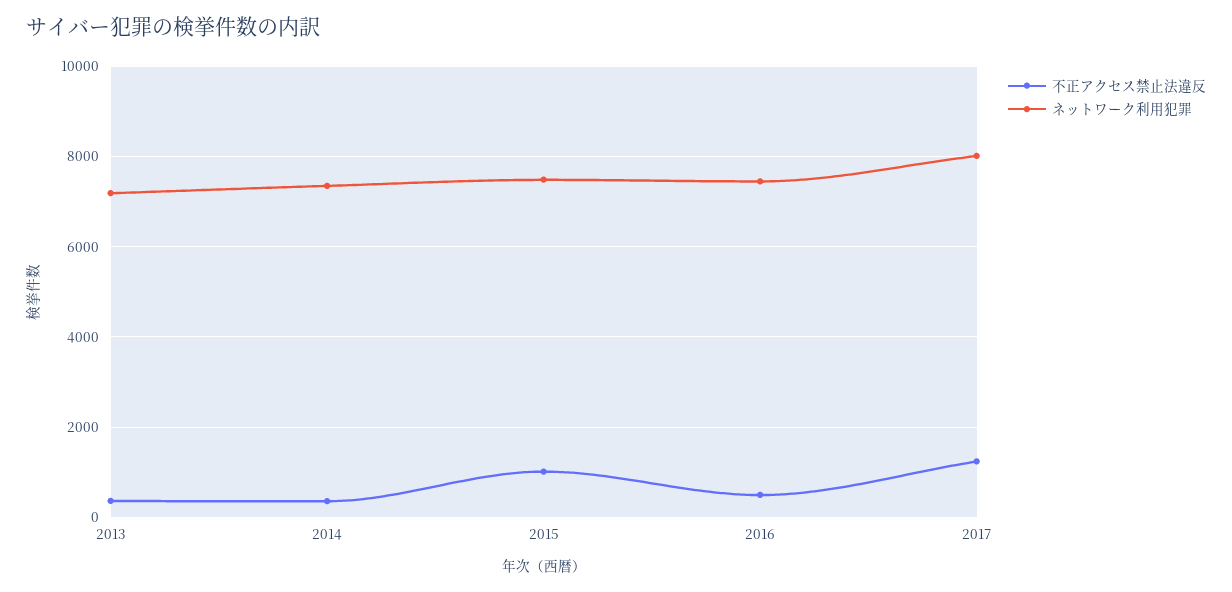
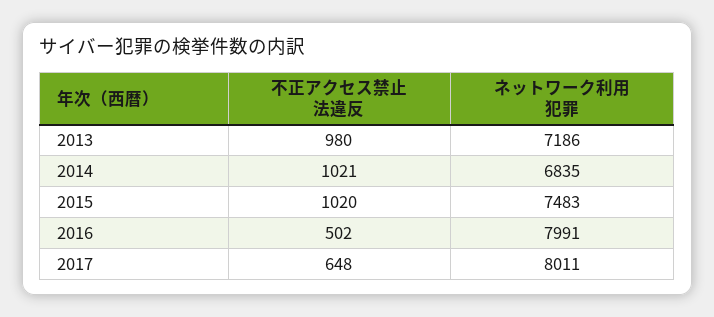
不正アクセス禁止法違反, 2013: 400 -> 980
不正アクセス禁止法違反, 2014: 400 -> 1021
ネットワーク利用犯罪, 2014: 7400 -> 6835
ネットワーク利用犯罪, 2016: 7400 -> 7991
不正アクセス禁止法違反, 2017: 1200 -> 648

